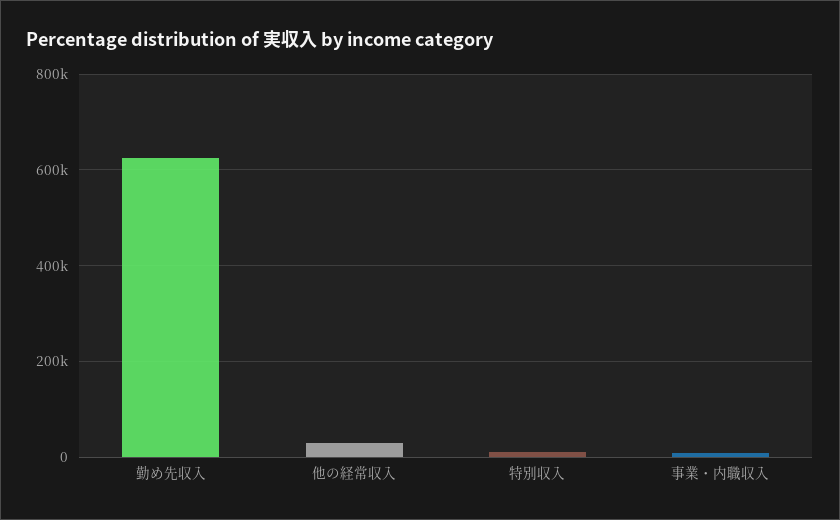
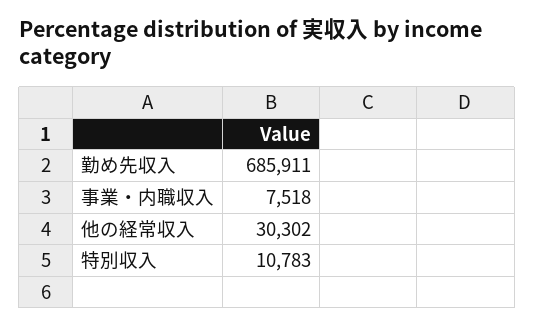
勤め先収入: 620000 -> 685911

